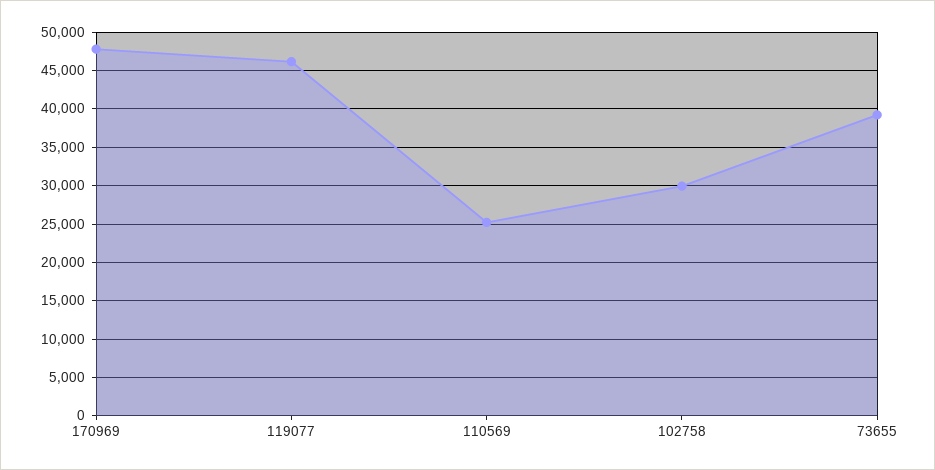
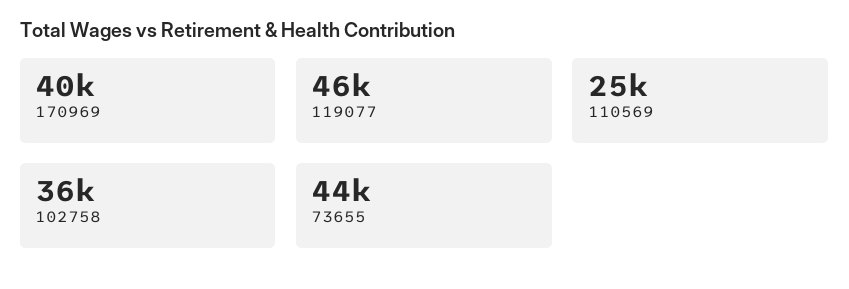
170969: 48000 -> 40000
102758: 30000 -> 36000
73655: 39000 -> 44000

